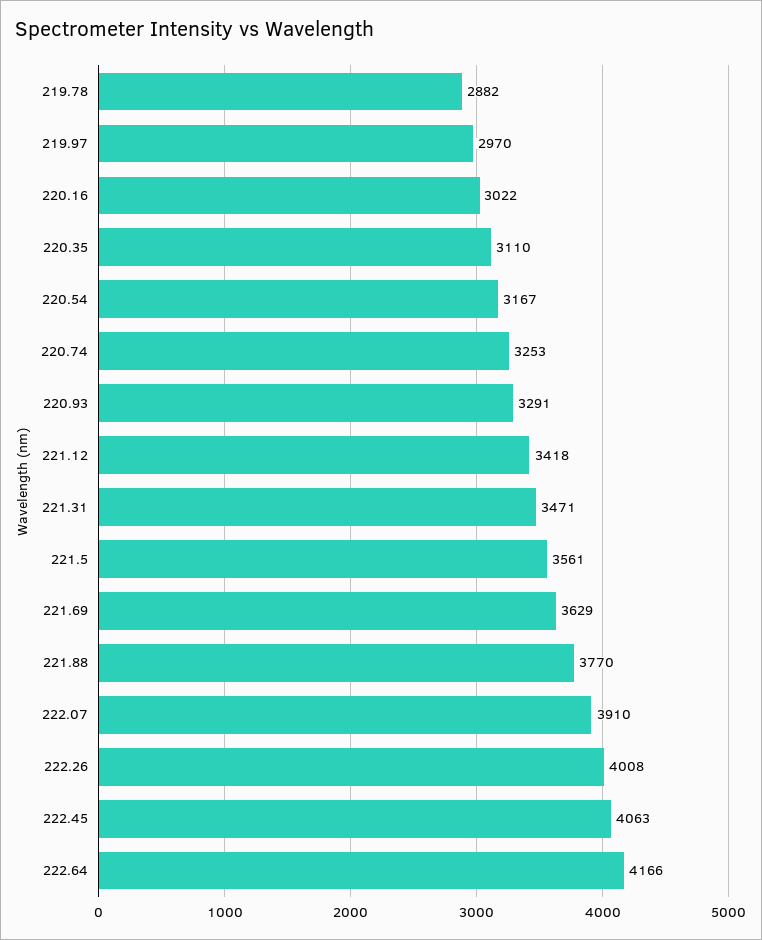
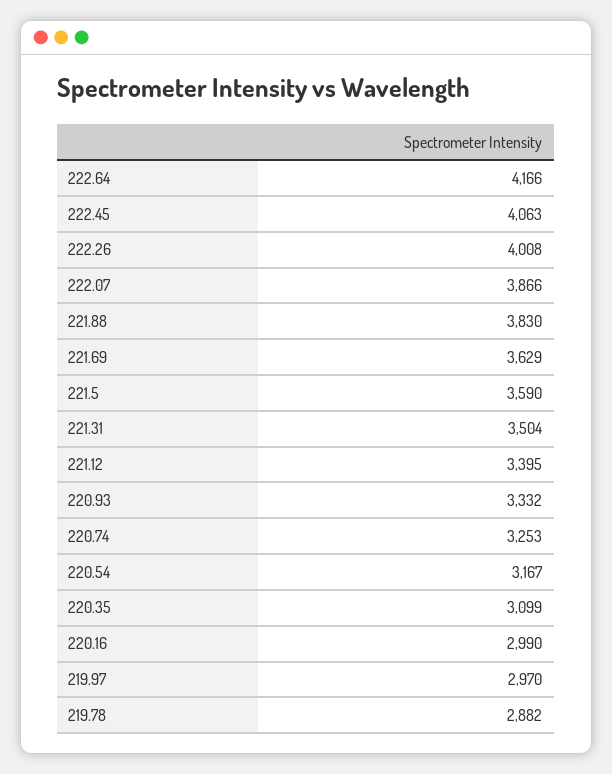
220.16: 3022 -> 2990
220.35: 3110 -> 3099
220.93: 3291 -> 3332
221.12: 3418 -> 3395
221.31: 3471 -> 3504
221.5: 3561 -> 3590
221.88: 3770 -> 3830
222.07: 3910 -> 3866

